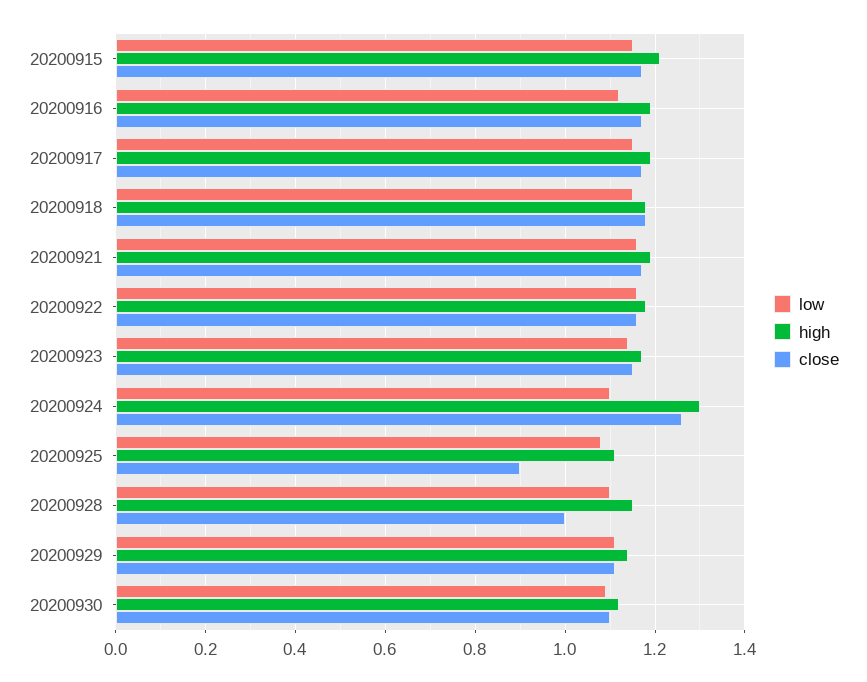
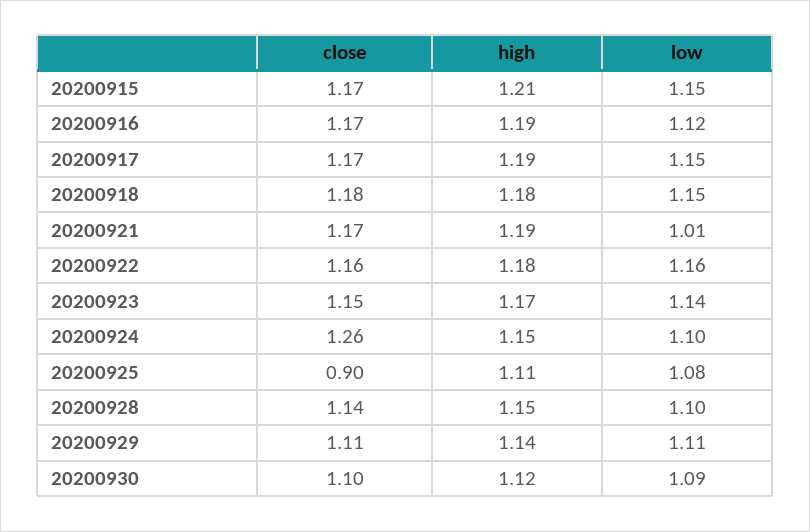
low, 20200921: 1.15 -> 1.01
high, 20200924: 1.3 -> 1.15
close, 20200928: 1 -> 1.14

